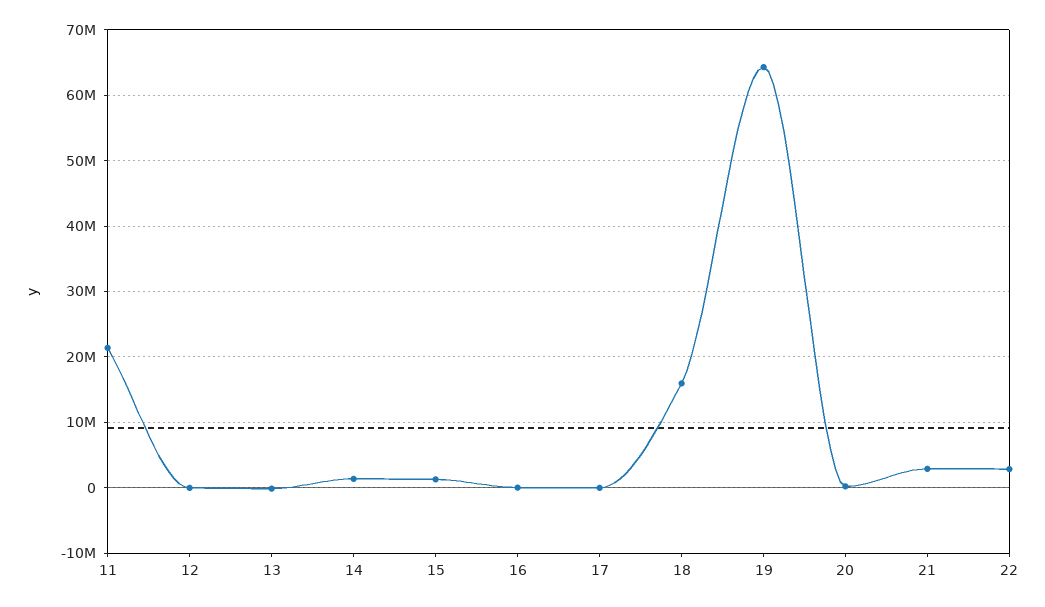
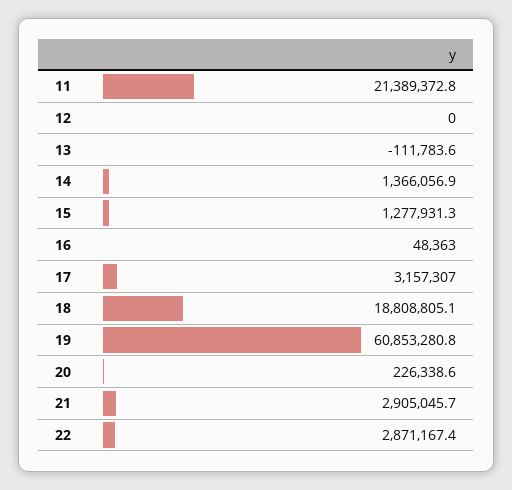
17: 0 -> 3157307
18: 16000000 -> 18808805.1
19: 64000000 -> 60853280.8

